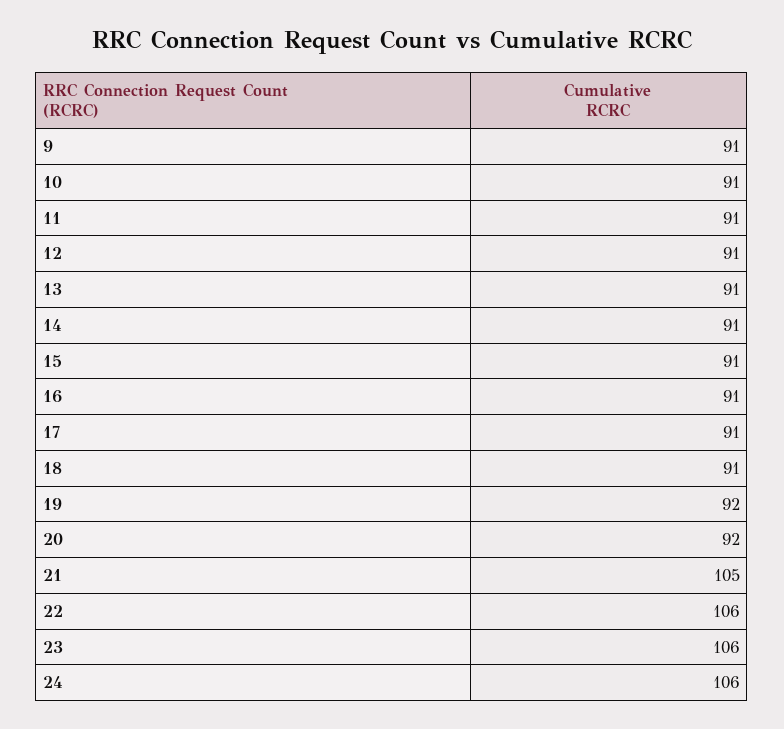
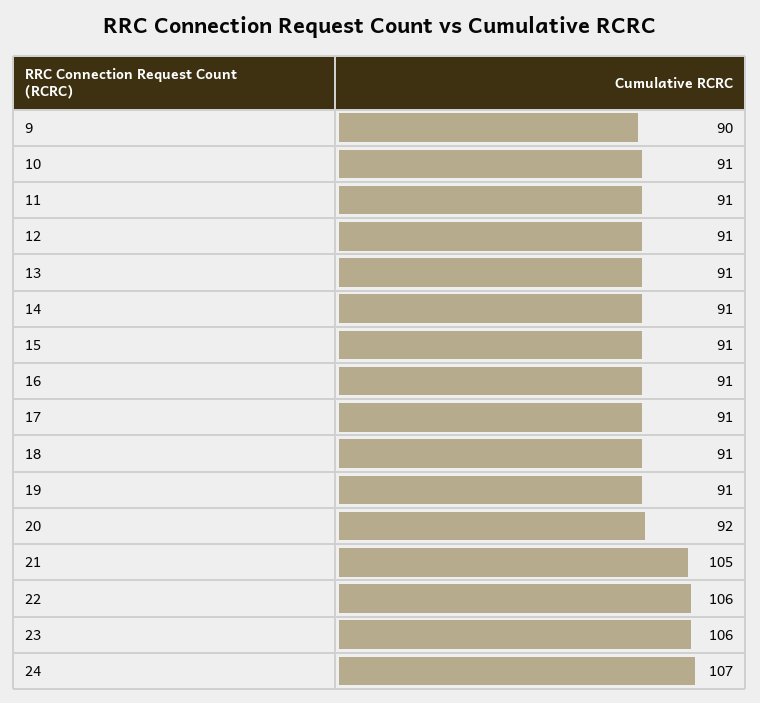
9: 91 -> 90
19: 92 -> 91
24: 106 -> 107

